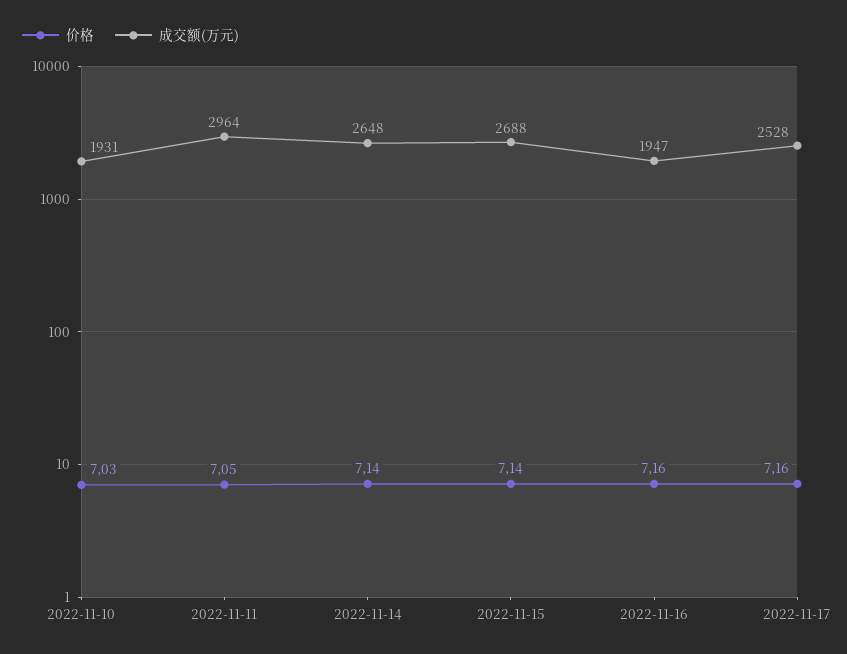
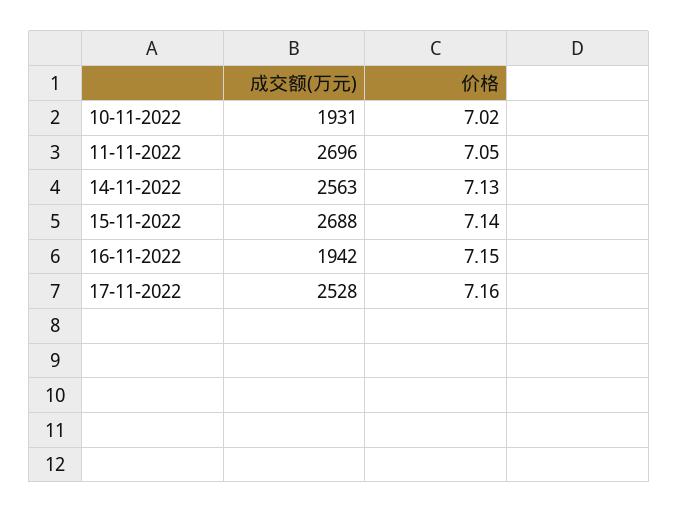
价格, 2022-11-10: 7.03 -> 7.02
成交额(万元), 2022-11-11: 2964 -> 2696
价格, 2022-11-14: 7.14 -> 7.13
成交额(万元), 2022-11-14: 2648 -> 2563
价格, 2022-11-16: 7.16 -> 7.15
成交额(万元), 2022-11-16: 1947 -> 1942

